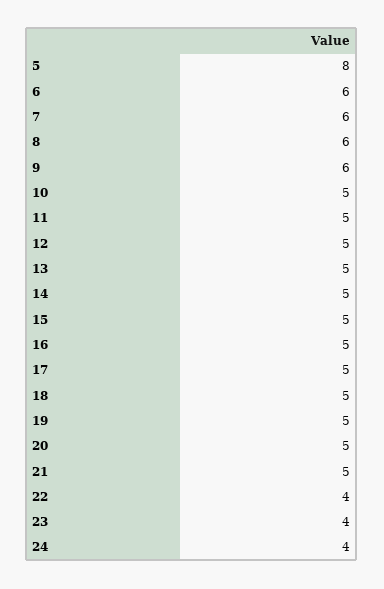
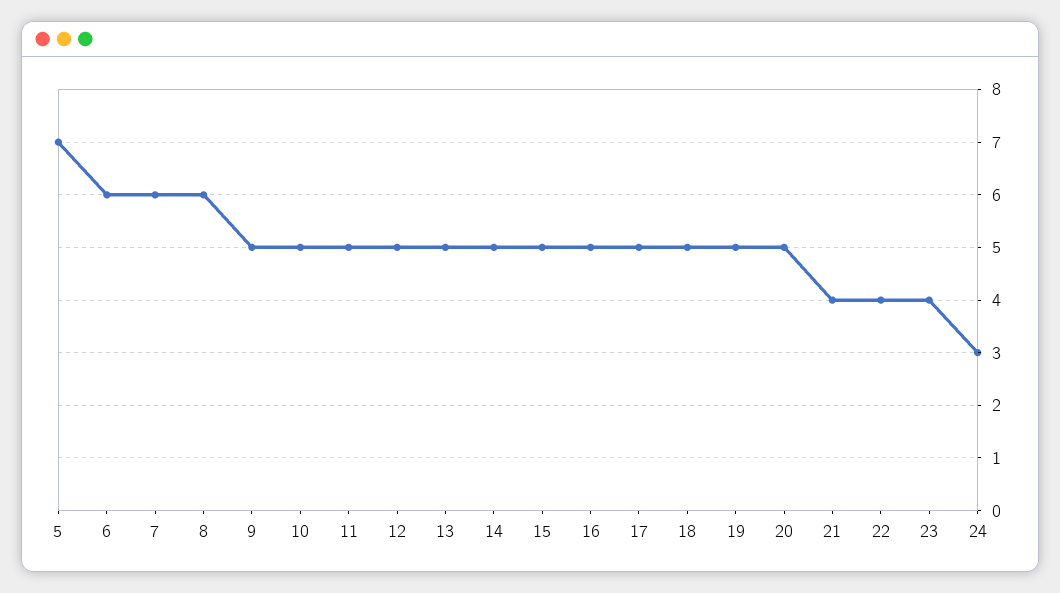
5: 8 -> 7
9: 6 -> 5
21: 5 -> 4
24: 4 -> 3

